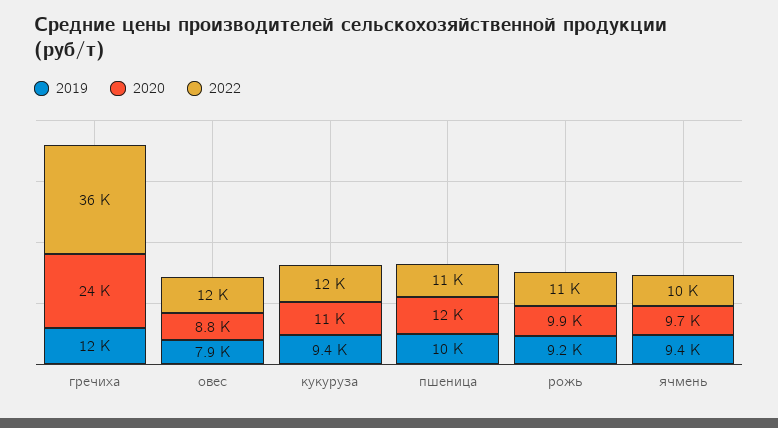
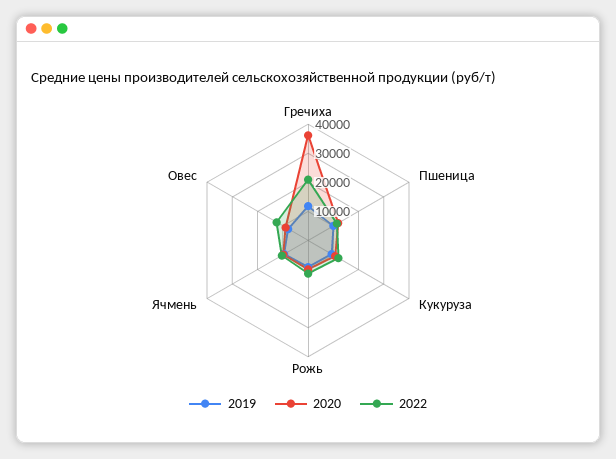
2020, гречиха: 24000 -> 35000
2022, гречиха: 36000 -> 20000

